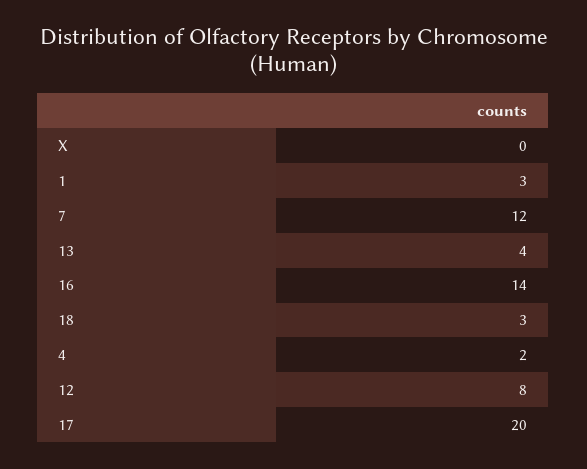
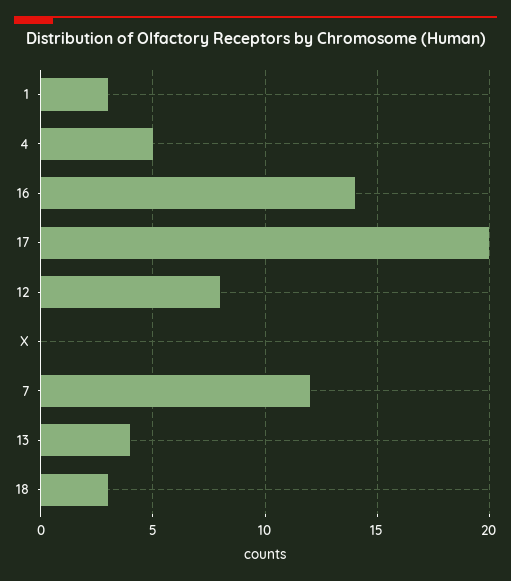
4: 2 -> 5

